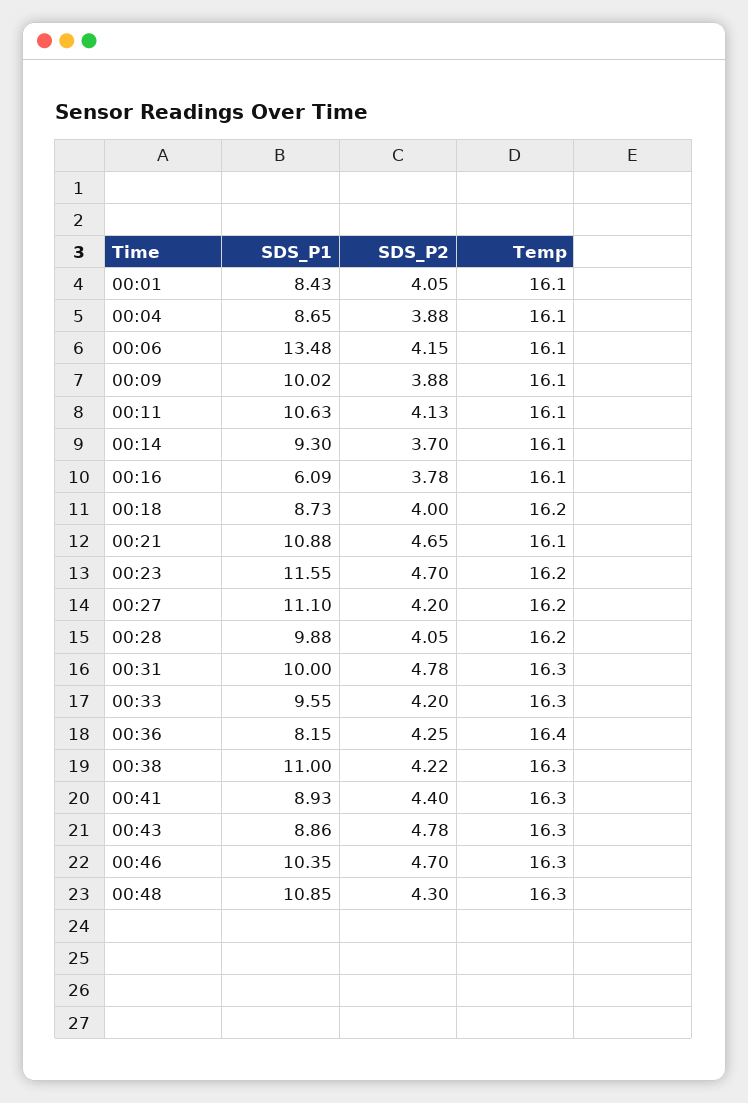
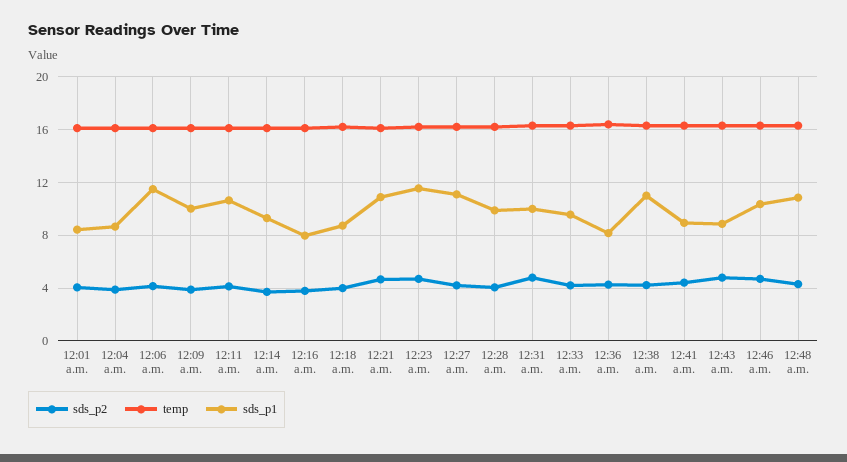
SDS_P1, 00:06: 13.48 -> 11.5
SDS_P1, 00:16: 6.09 -> 8

